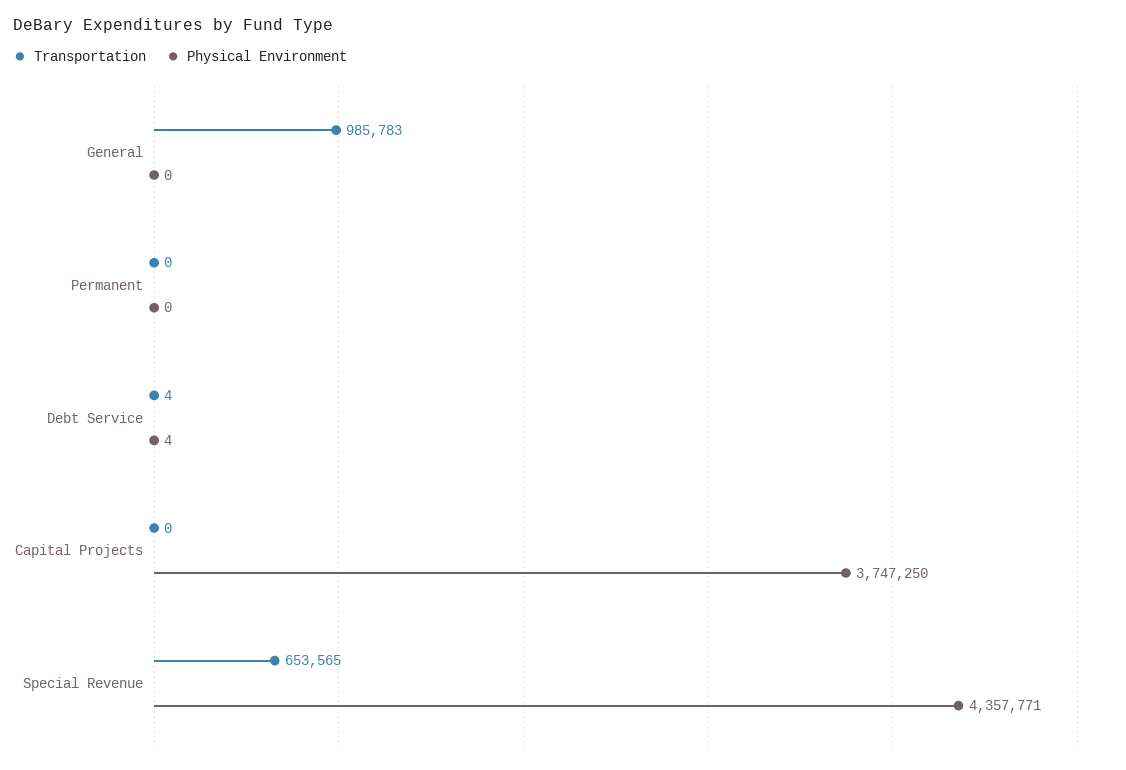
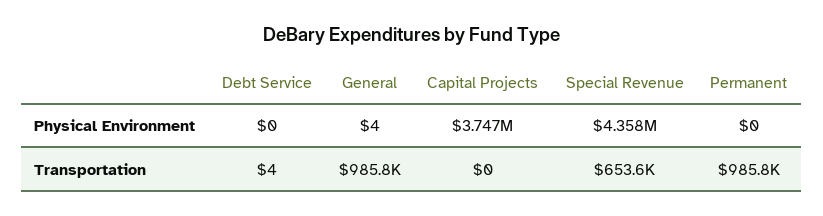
Physical Environment, General: 0 -> 4
Transportation, Permanent: 0 -> 985800
Physical Environment, Debt Service: 4 -> 0

